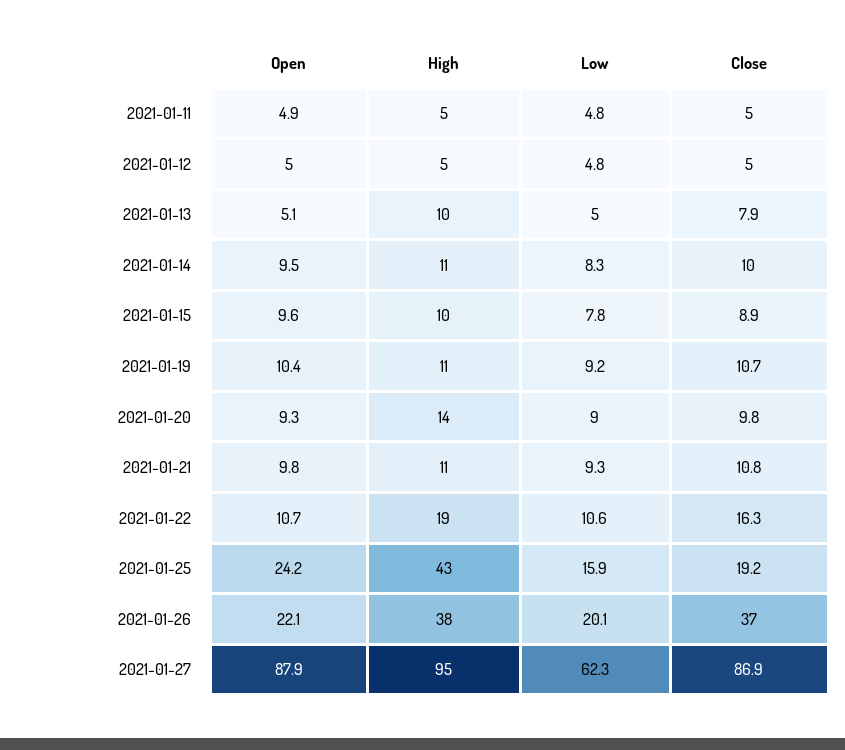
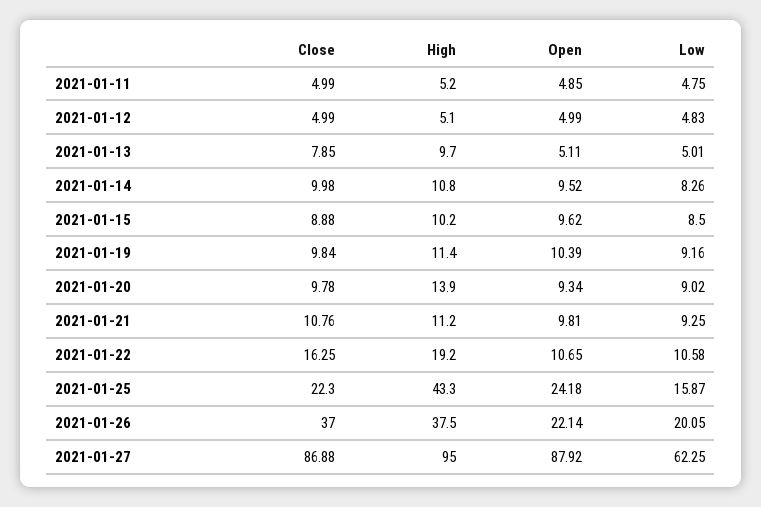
Low, 2021-01-15: 7.8 -> 8.5
Close, 2021-01-19: 10.7 -> 9.84
Close, 2021-01-25: 19.2 -> 22.3

